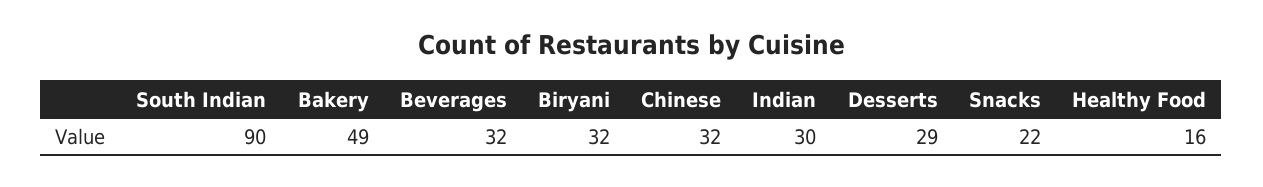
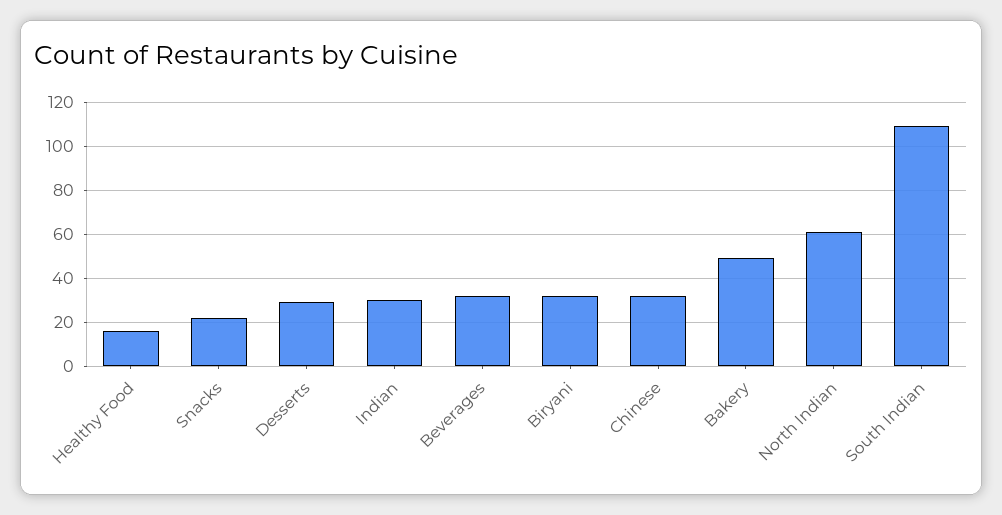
South Indian: 90 -> 110
North Indian: none -> 60

